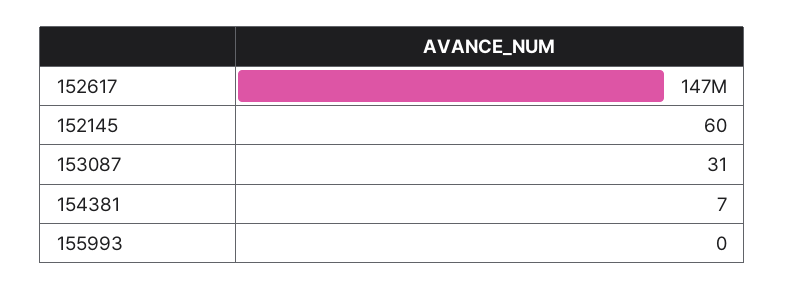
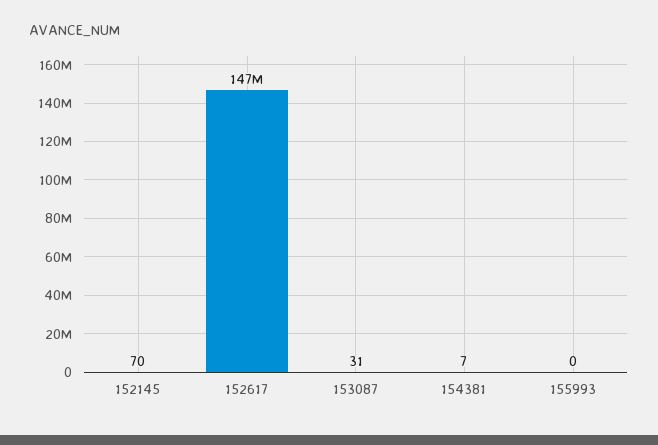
152145: 60 -> 70

